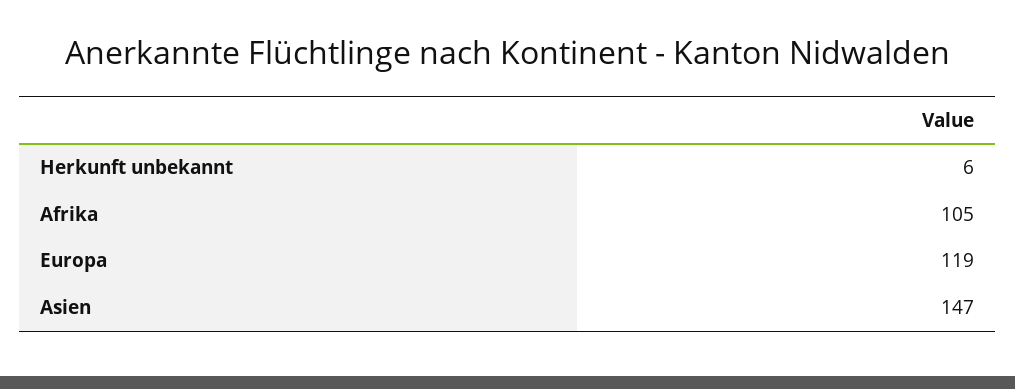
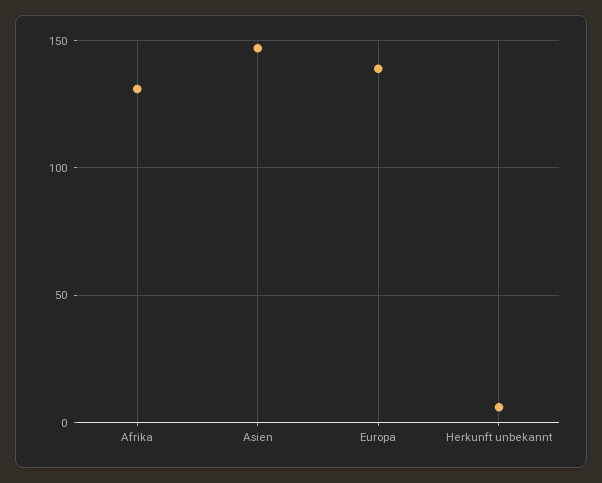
Afrika: 105 -> 130
Europa: 119 -> 140

